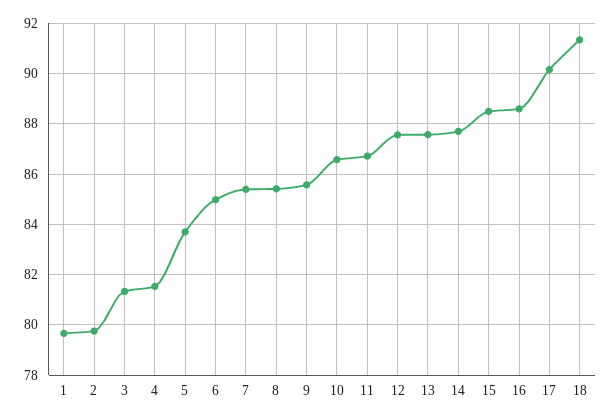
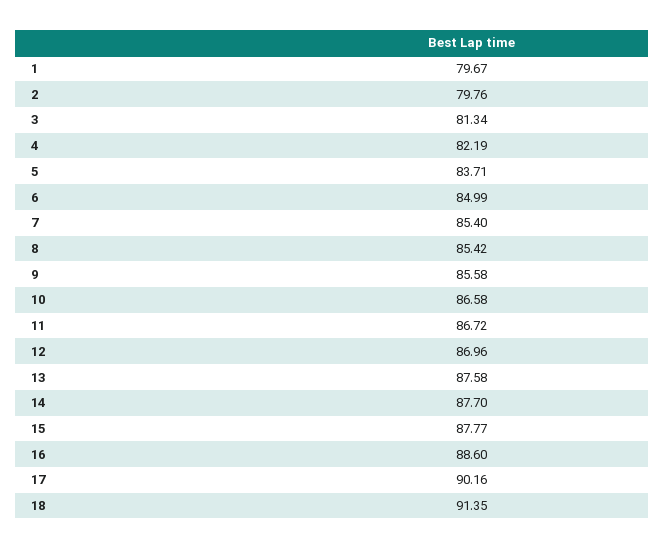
4: 81.5 -> 82.19
12: 87.5 -> 86.96
15: 88.5 -> 87.77

